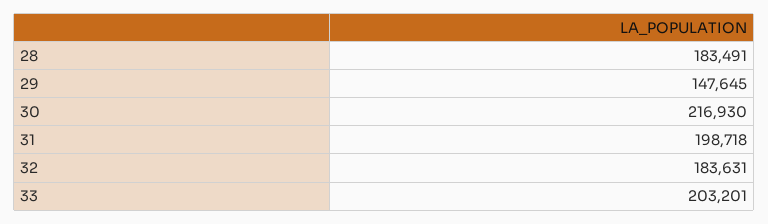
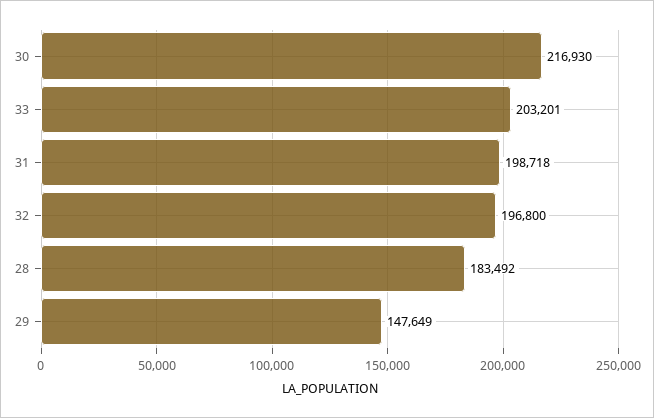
28: 183491 -> 183492
29: 147645 -> 147649
32: 183631 -> 196800

